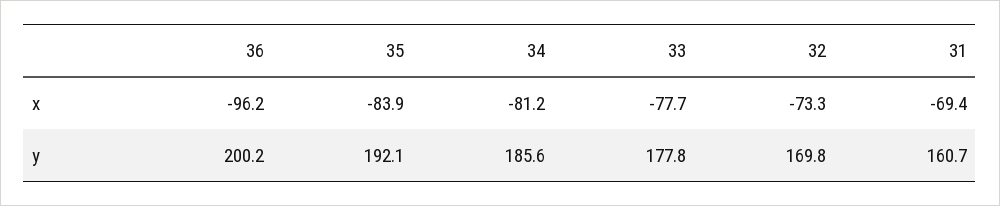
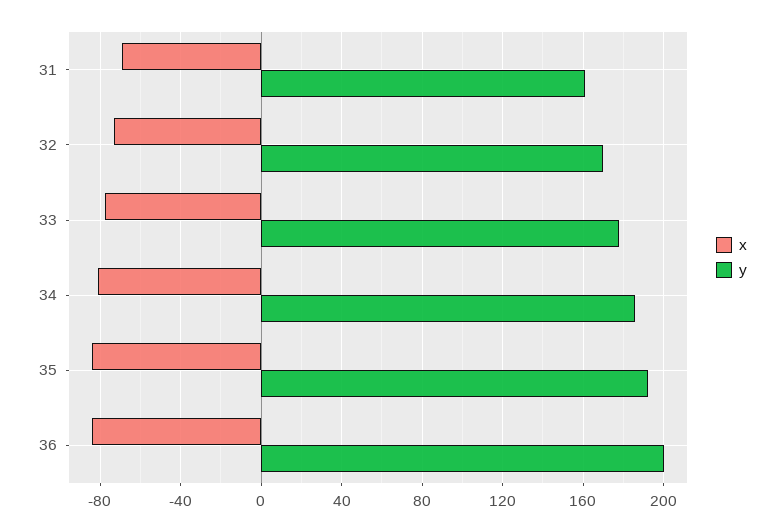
x, 36: -96.2 -> -85

